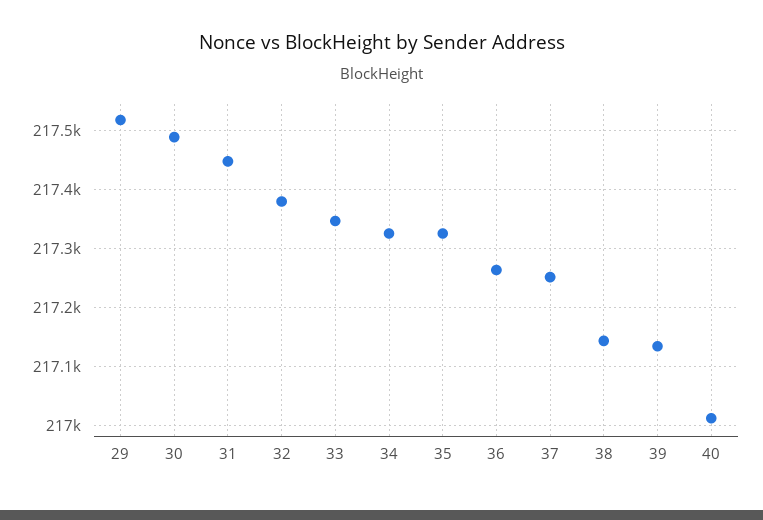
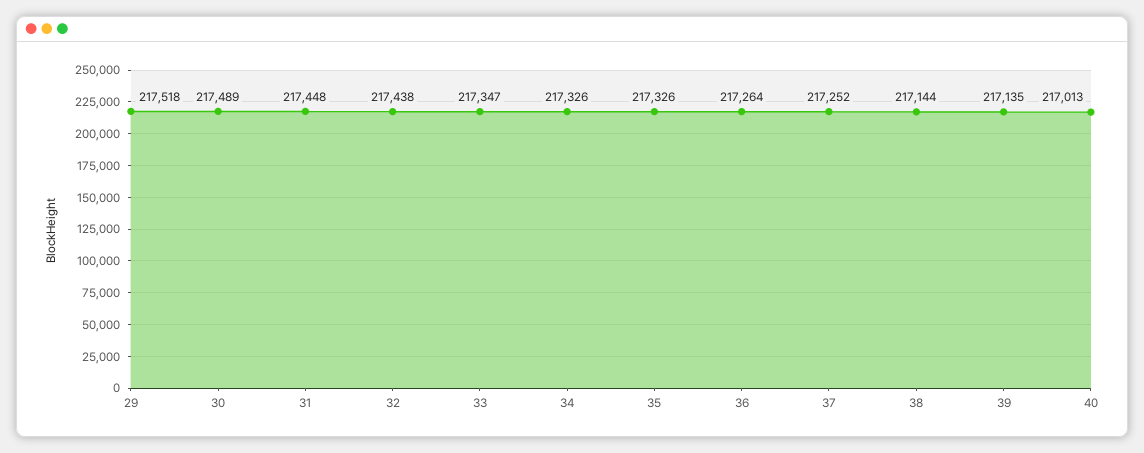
32: 217380 -> 217438

